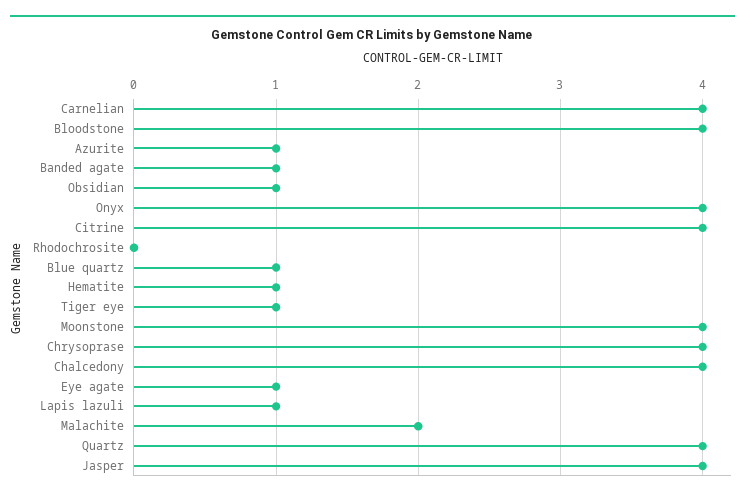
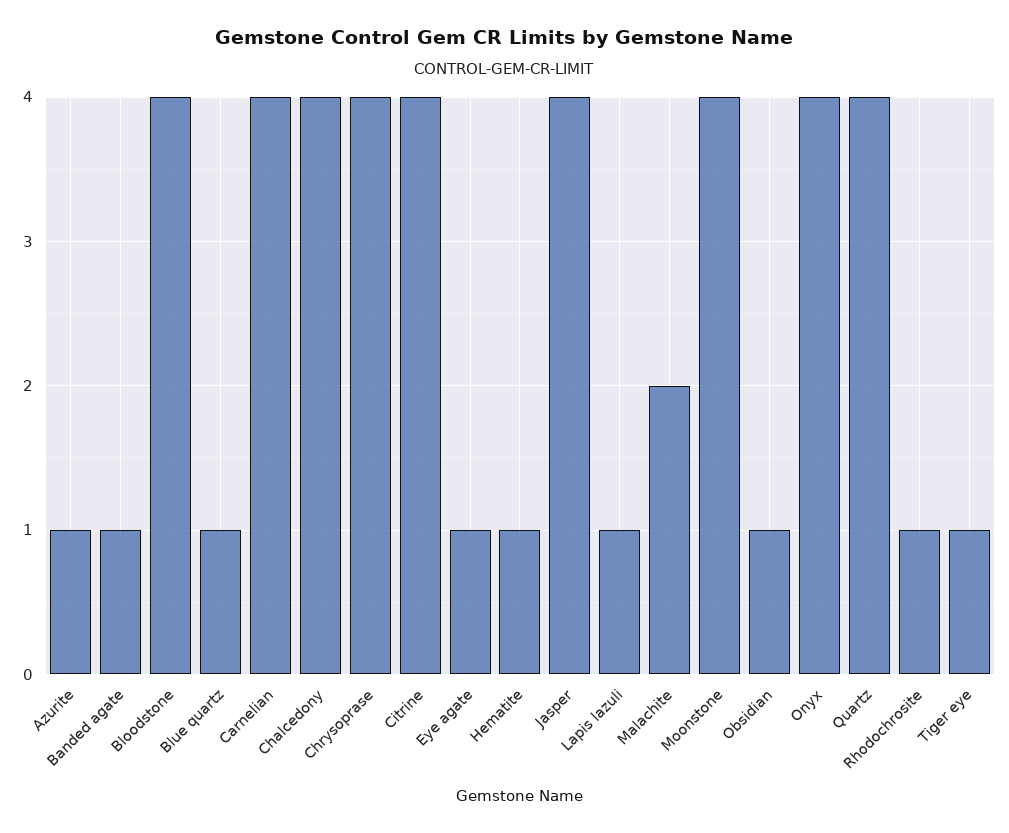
Rhodochrosite: 0 -> 1

